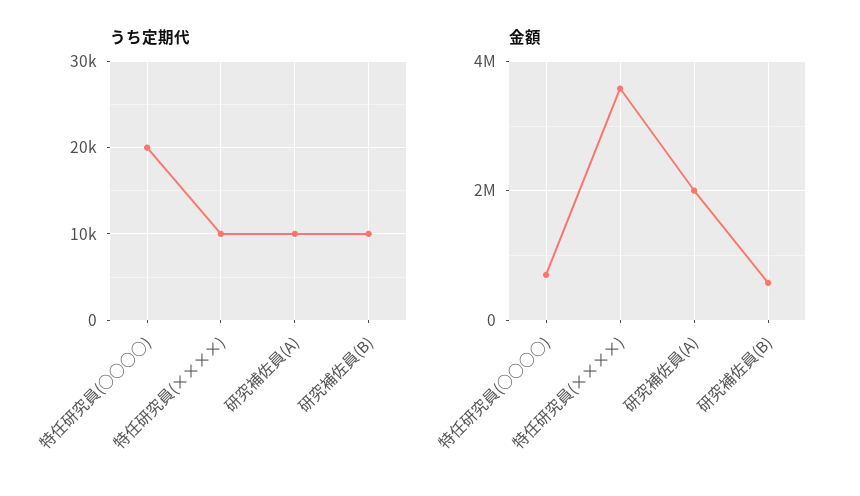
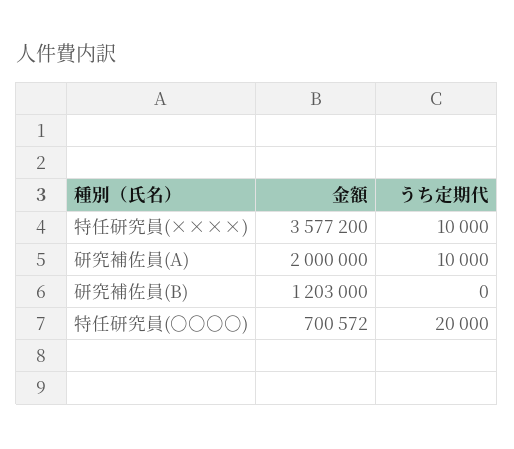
うち定期代, 研究補佐員(B): 10000 -> 0
金額, 研究補佐員(B): 600000 -> 1203000

